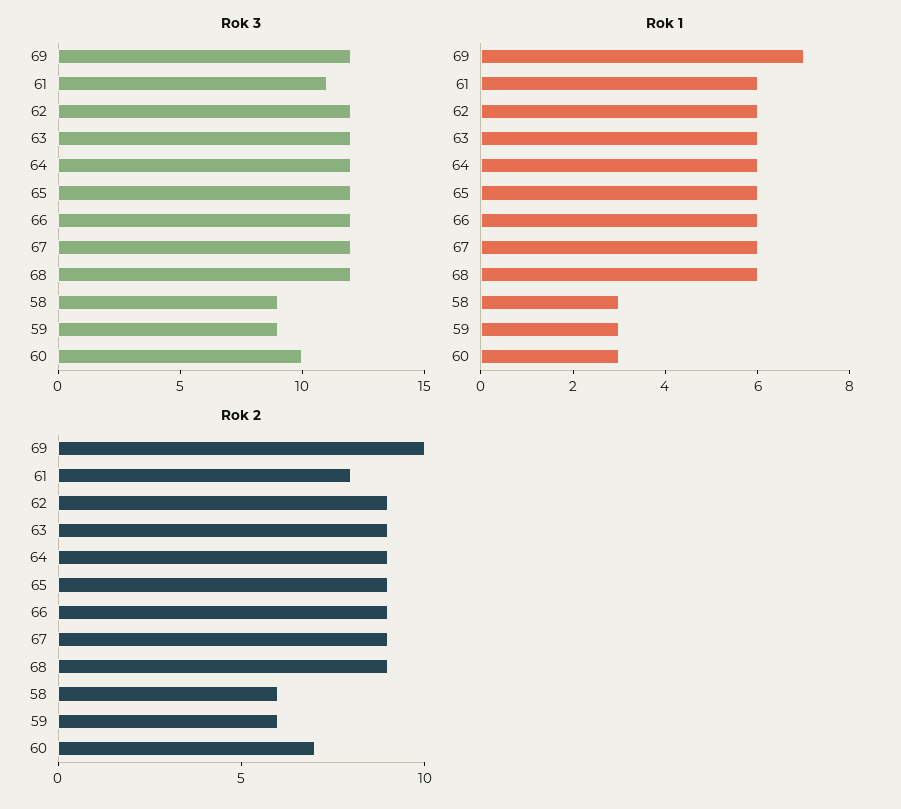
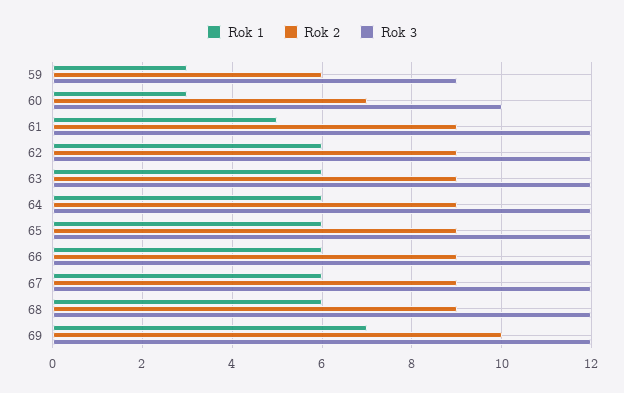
Rok 3, 61: 11 -> 12
Rok 3, 58: 9 -> none
Rok 1, 61: 6 -> 5
Rok 1, 58: 3 -> none
Rok 2, 61: 8 -> 9
Rok 2, 58: 6 -> none

